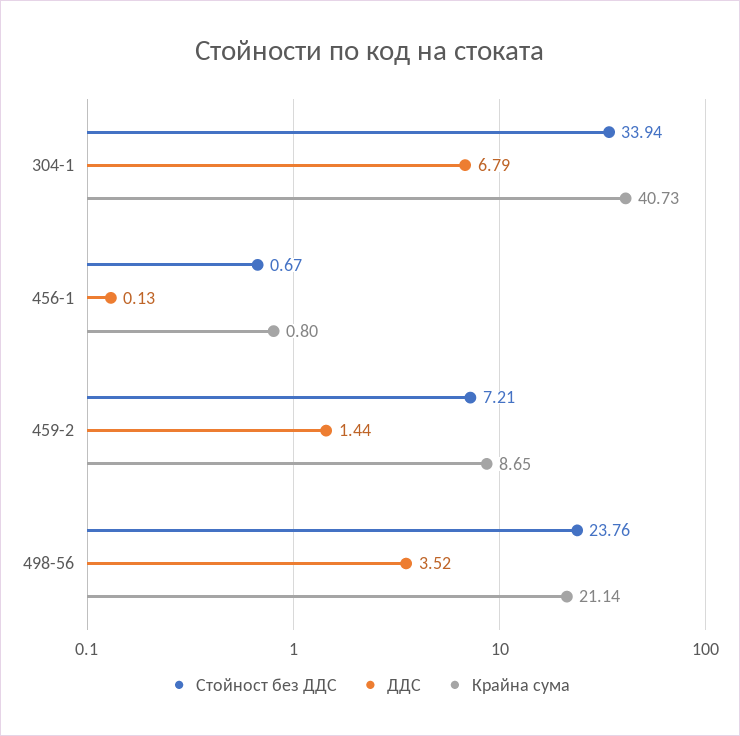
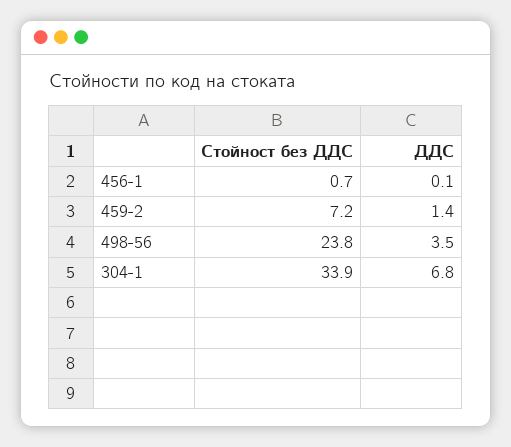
Крайна сума, 304-1: 40.73 -> none
Крайна сума, 456-1: 0.8 -> none
Крайна сума, 459-2: 8.65 -> none
Крайна сума, 498-56: 21.14 -> none

